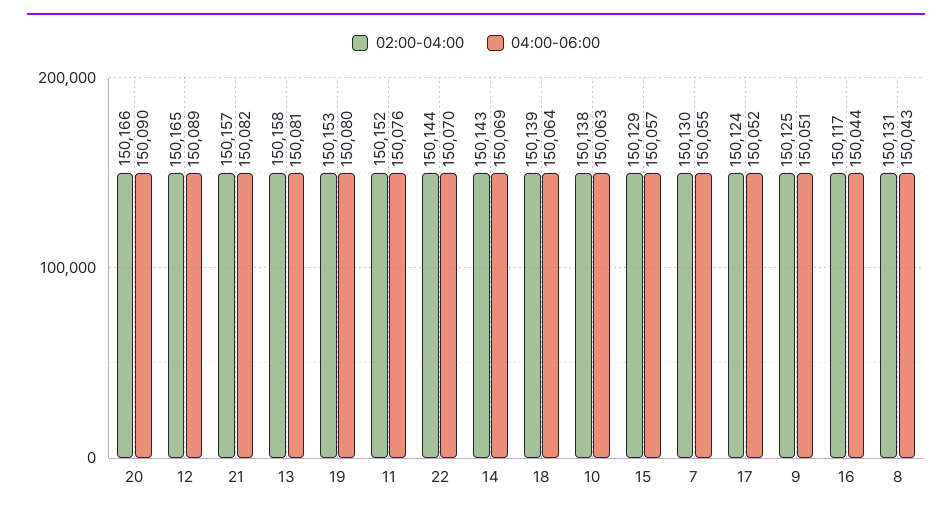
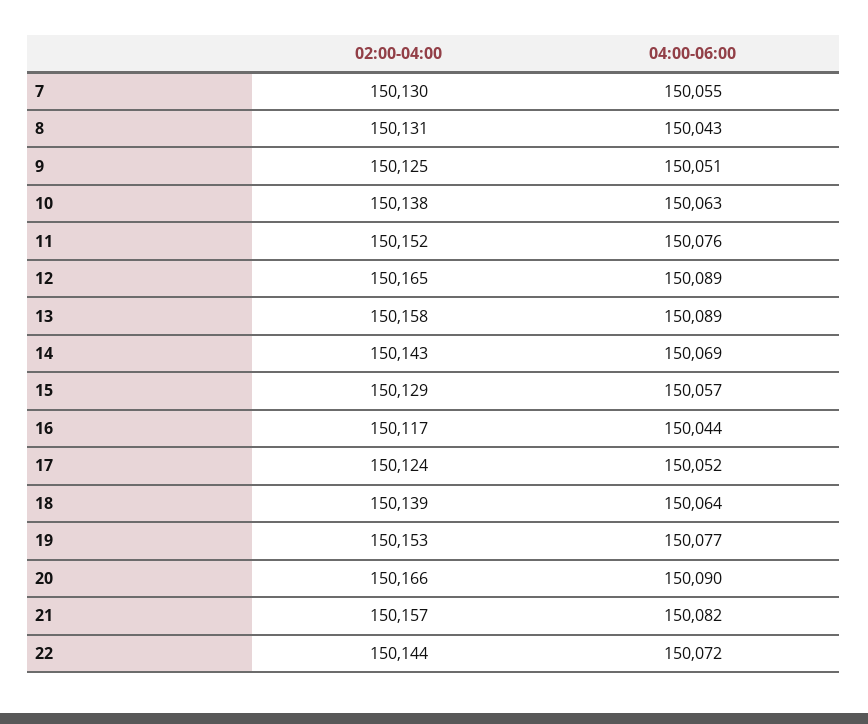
04:00-06:00, 13: 150081 -> 150089
04:00-06:00, 19: 150080 -> 150077
04:00-06:00, 22: 150070 -> 150072

